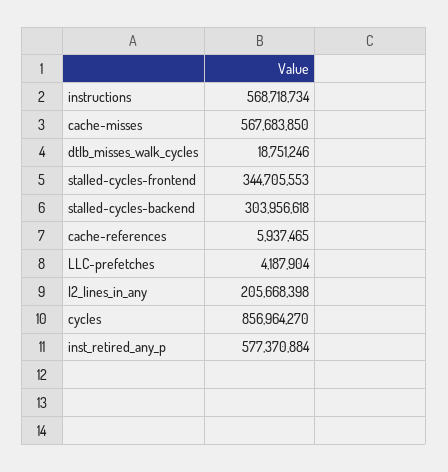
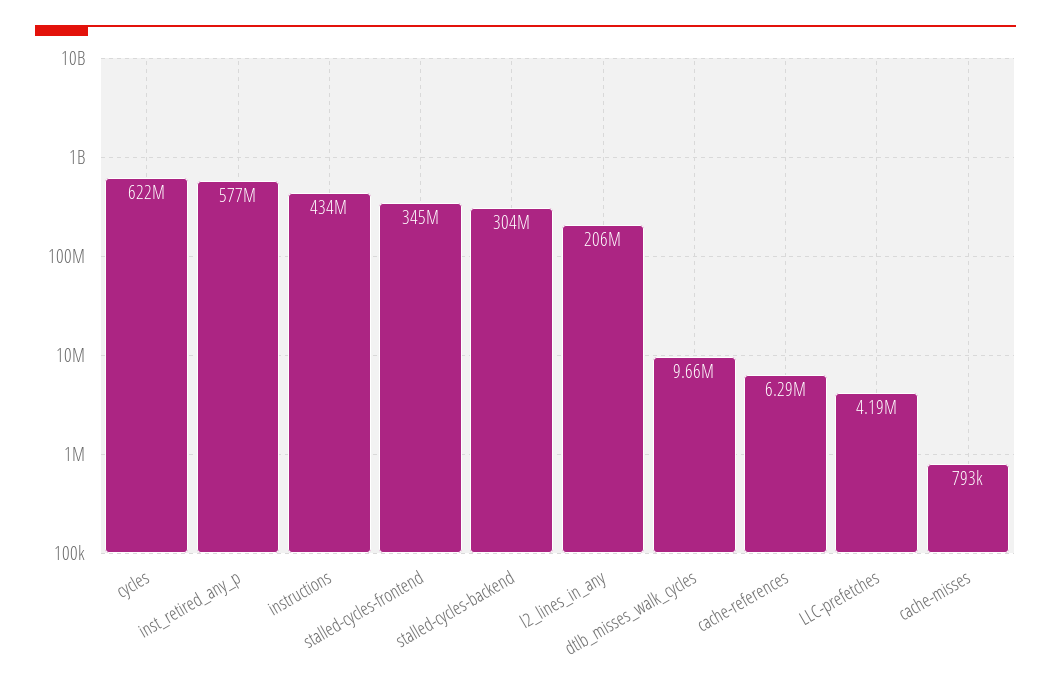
instructions: 568718734 -> 434000000
cache-misses: 567683850 -> 793000
dtlb_misses_walk_cycles: 18751246 -> 9660000
cache-references: 5937465 -> 6290000
cycles: 856964270 -> 622000000

